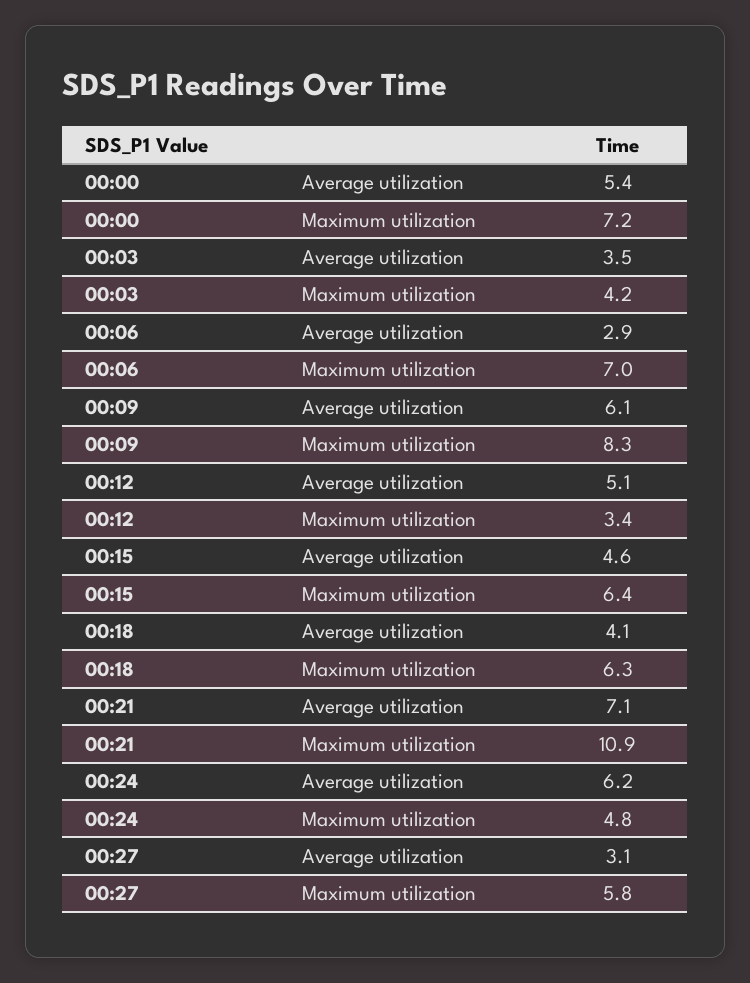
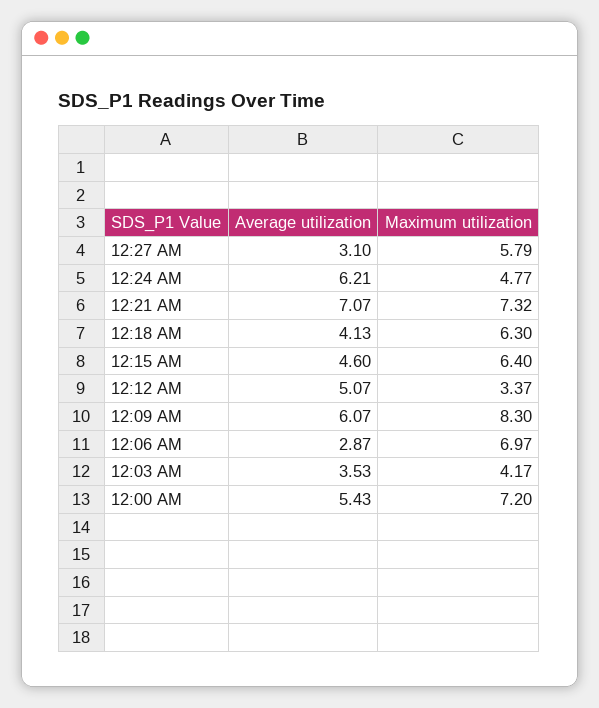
00:21, Maximum utilization: 10.9 -> 7.32

